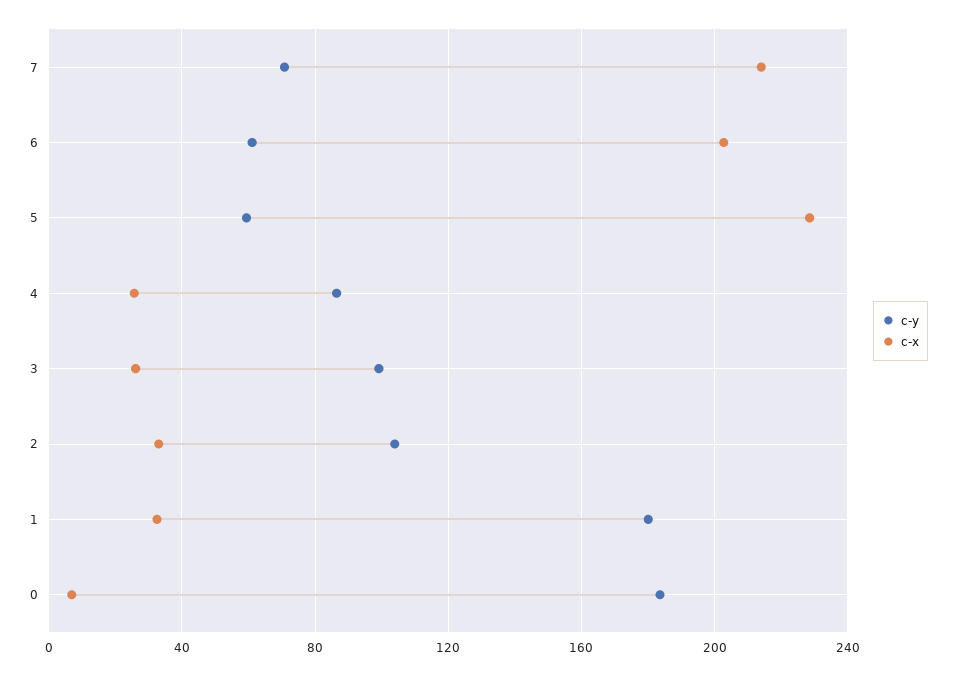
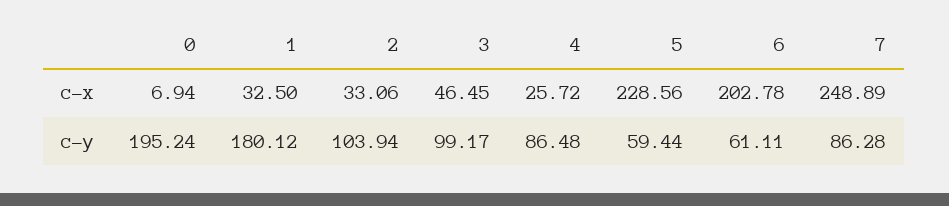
c-y, 7: 70 -> 86.28
c-x, 7: 215 -> 248.89
c-x, 3: 25 -> 46.45
c-y, 0: 185 -> 195.24

